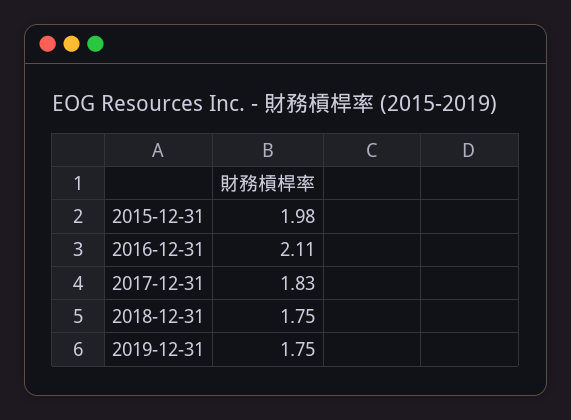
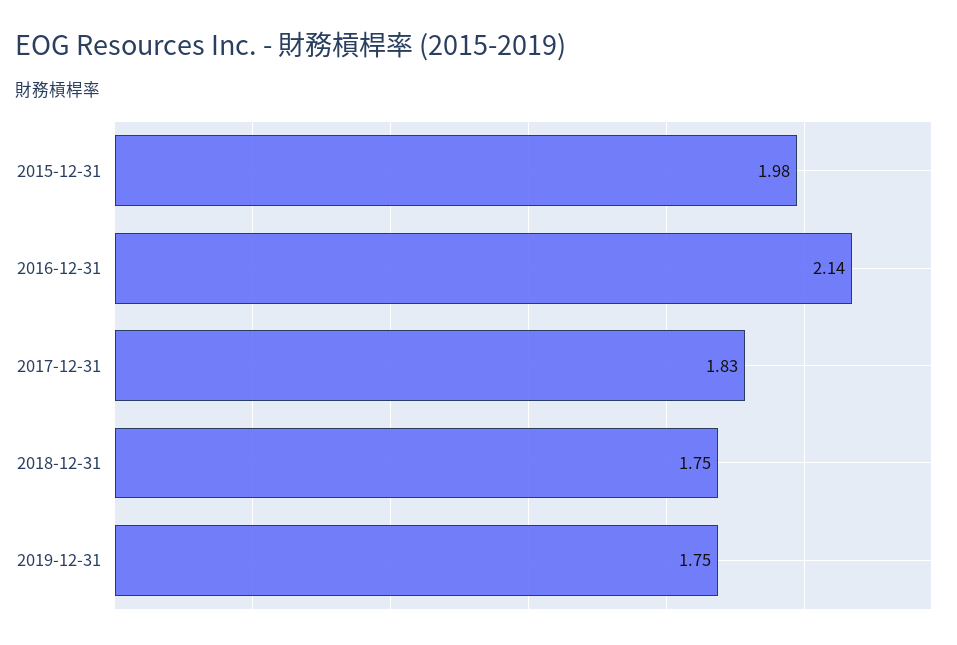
2016-12-31: 2.11 -> 2.14

